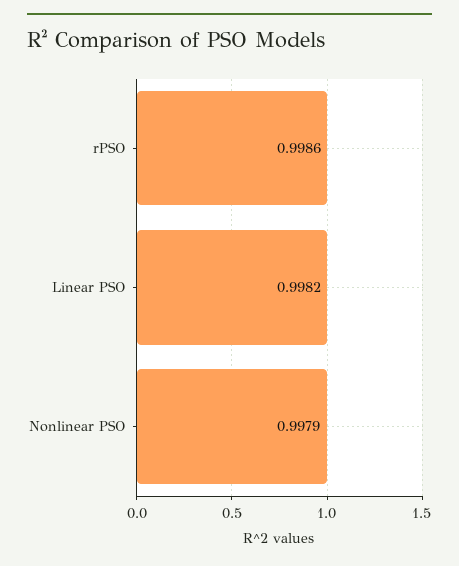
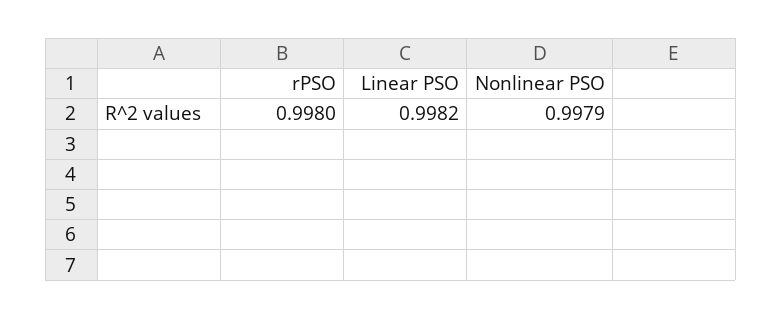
rPSO: 0.9986 -> 0.998

